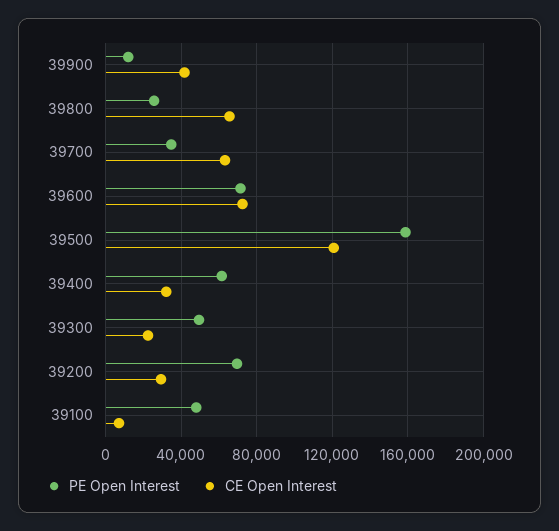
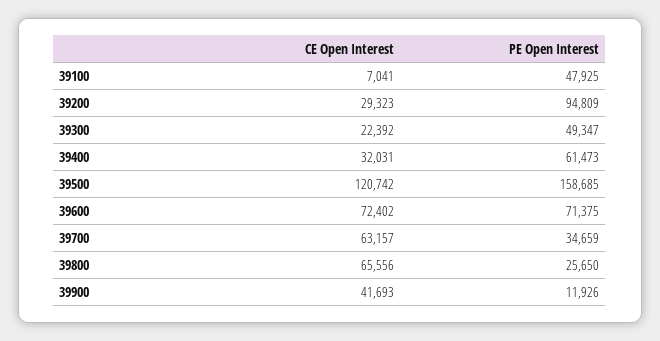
PE Open Interest, 39200: 70000 -> 94809

